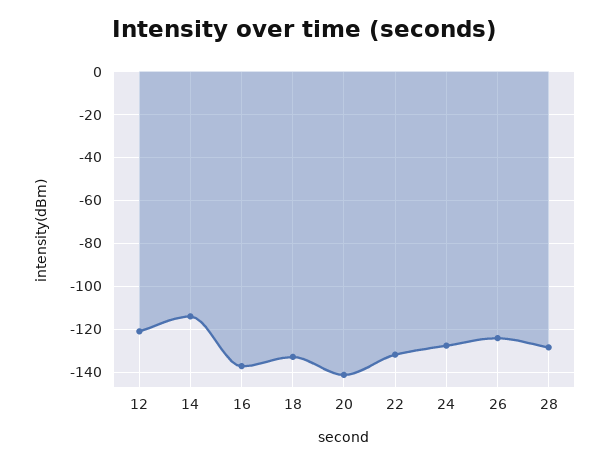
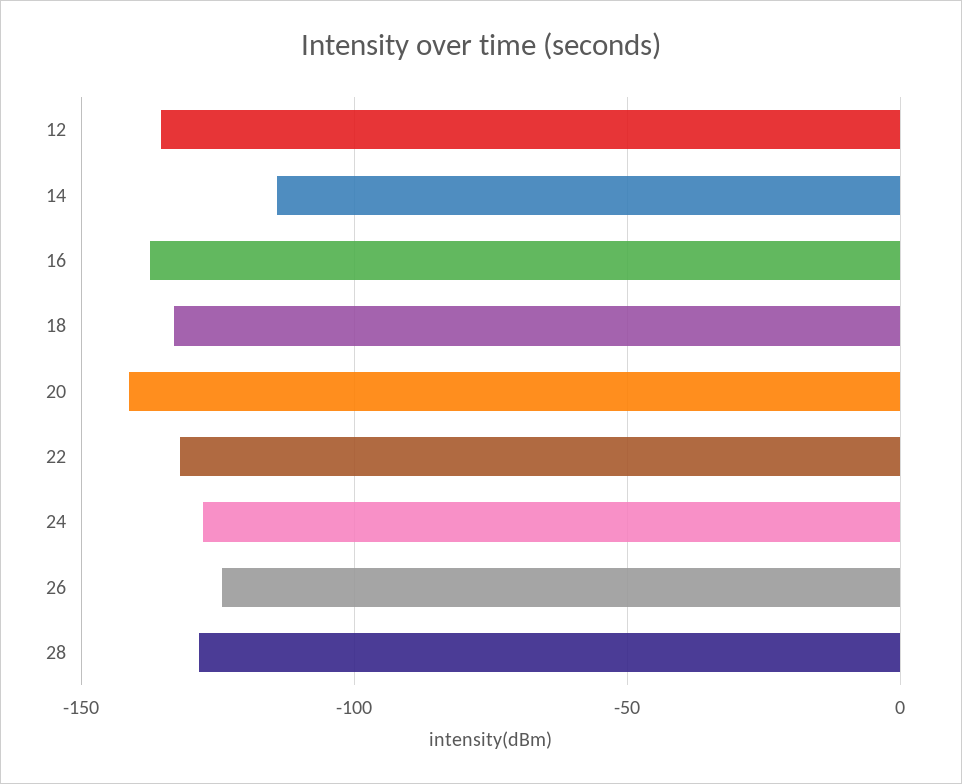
12: -120 -> -135

